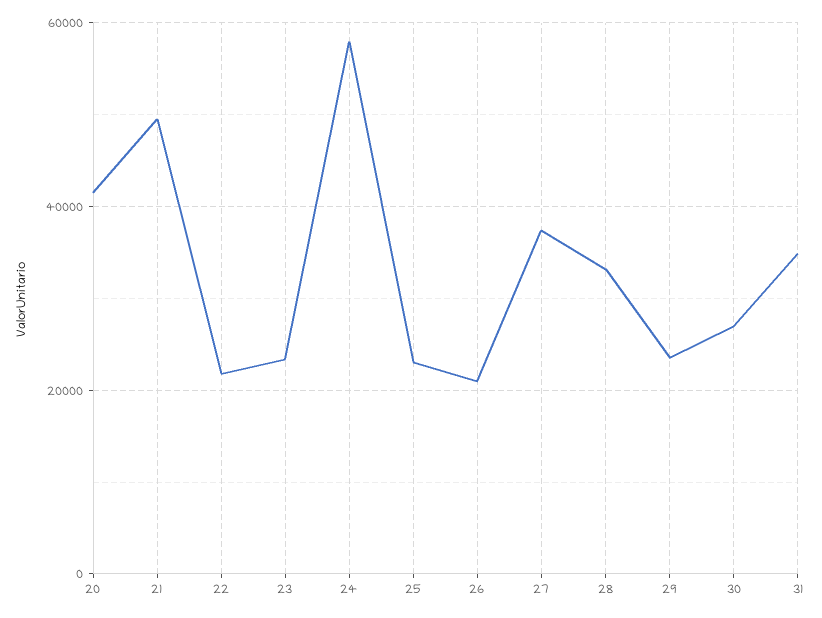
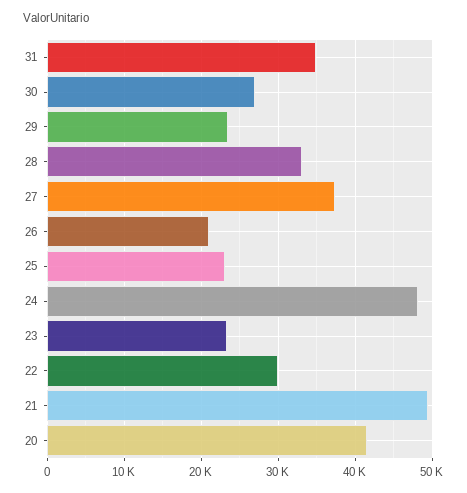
22: 22000 -> 30000
24: 58000 -> 48000

